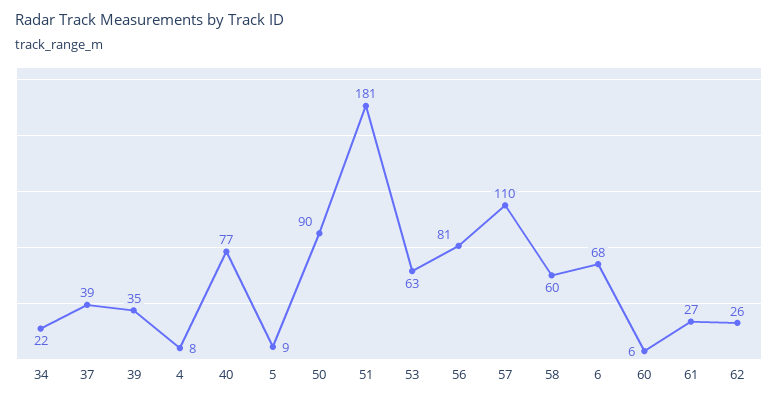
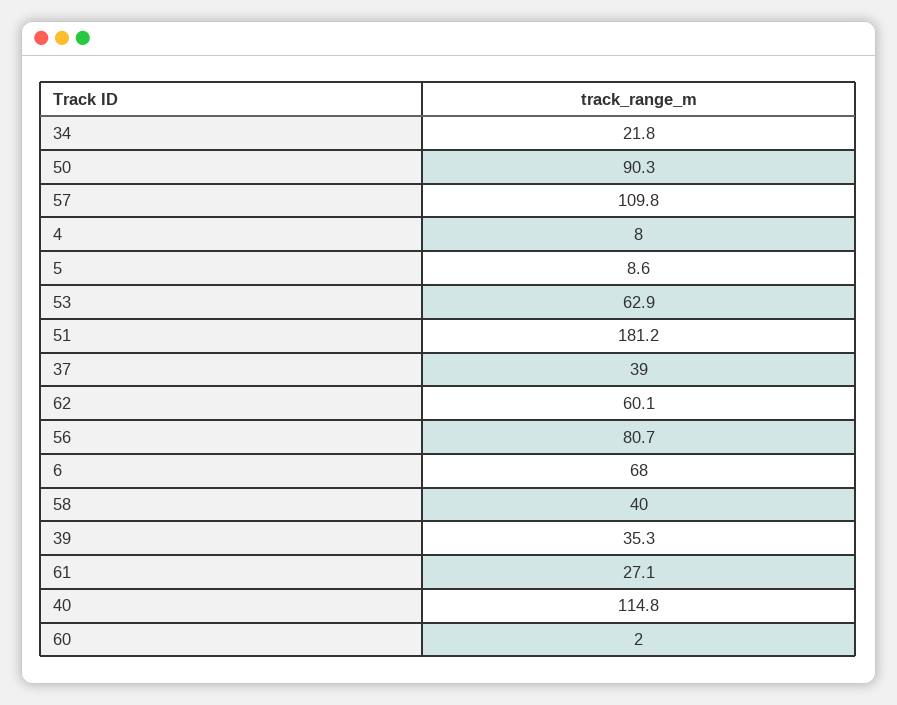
40: 77 -> 114.8
58: 60 -> 40
60: 6 -> 2
62: 26 -> 60.1

